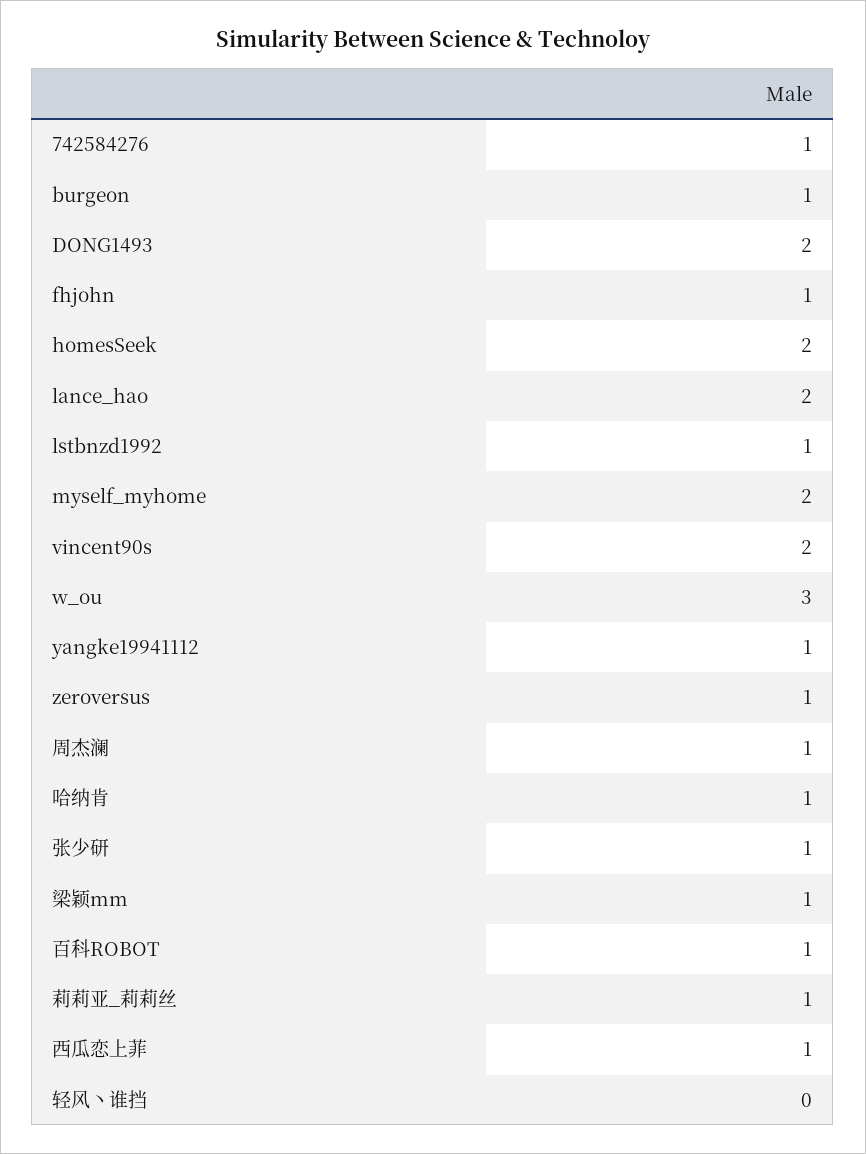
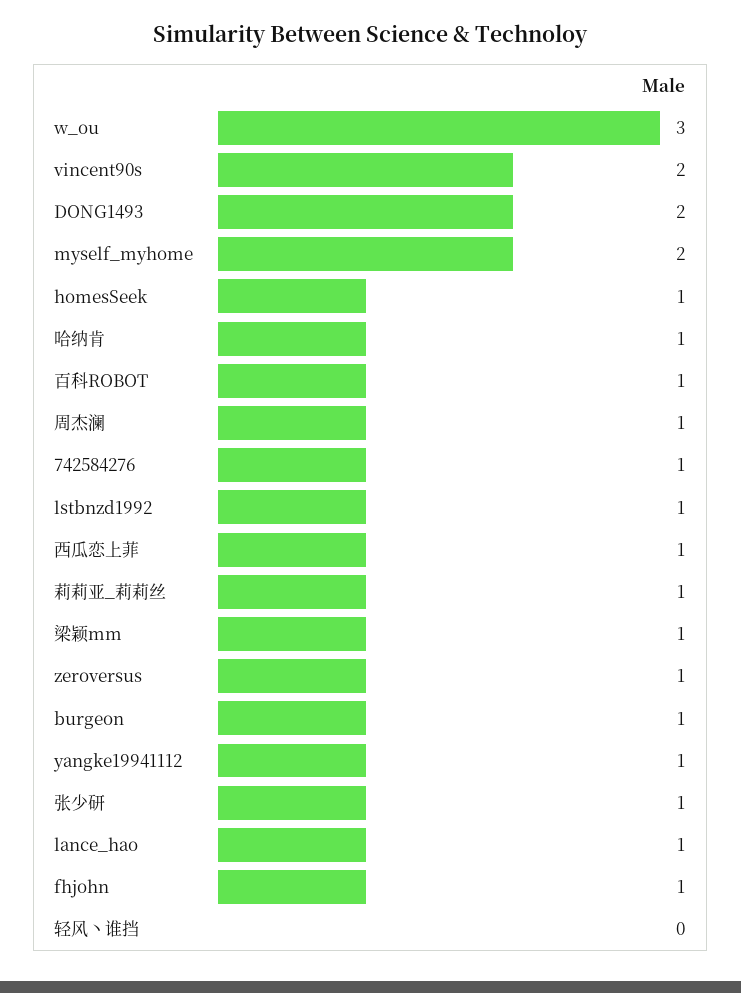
homesSeek: 2 -> 1
lance_hao: 2 -> 1

